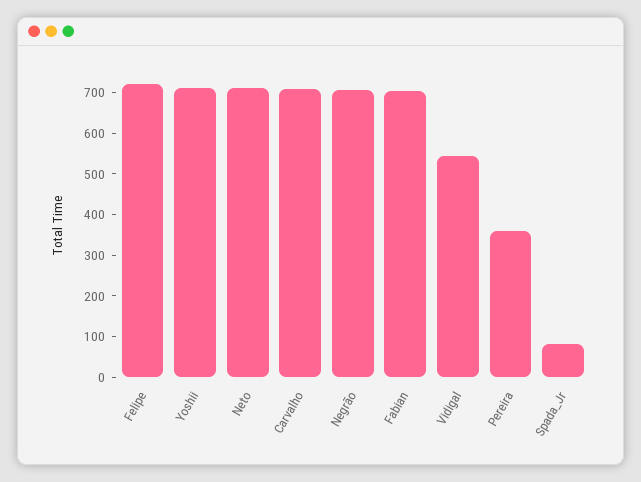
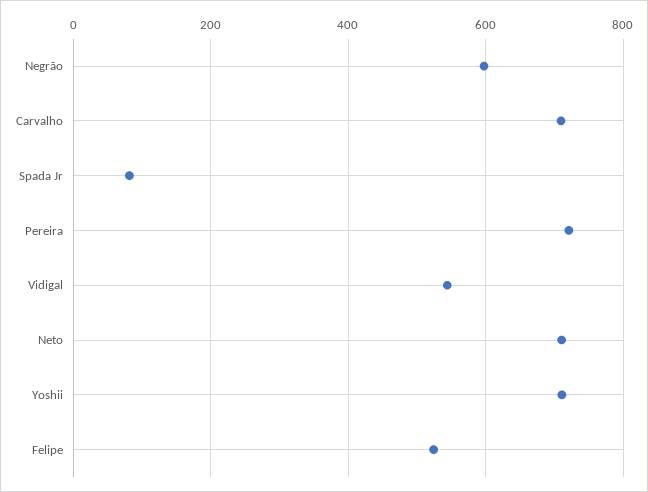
Felipe: 720 -> 520
Negrão: 700 -> 600
Fabian: 700 -> none
Pereira: 360 -> 720

